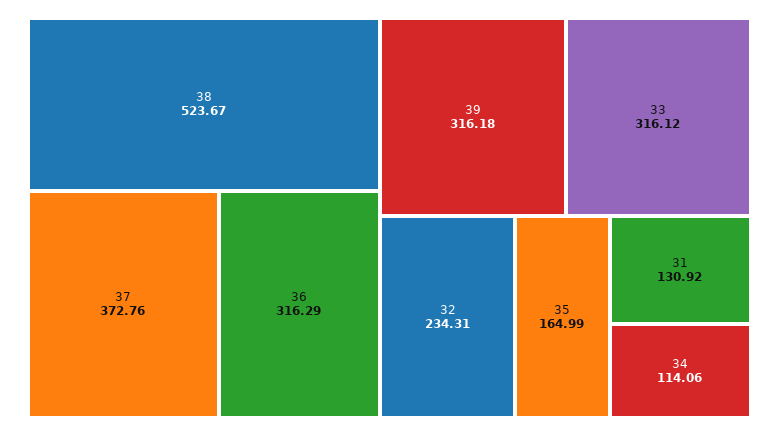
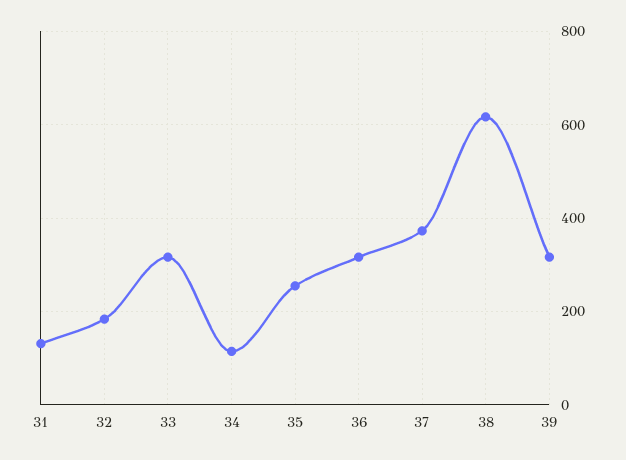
38: 523.67 -> 620
32: 234.31 -> 180
35: 164.99 -> 260

